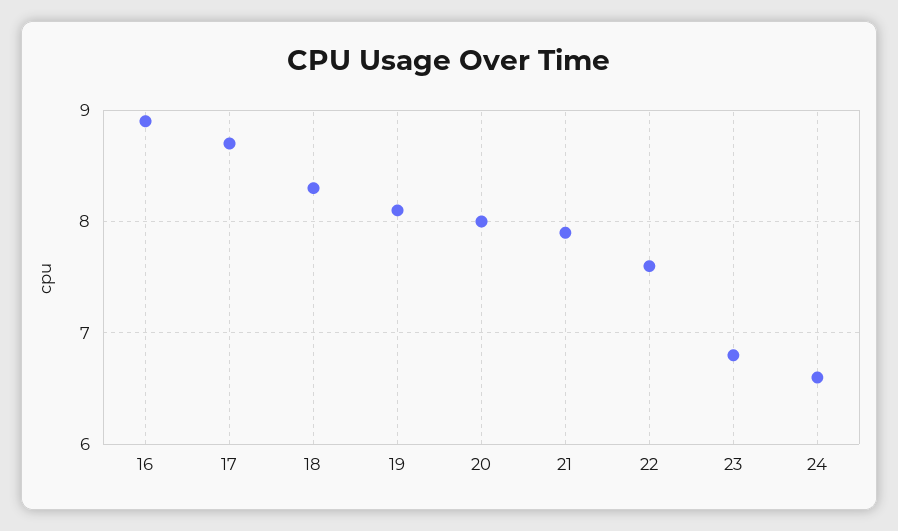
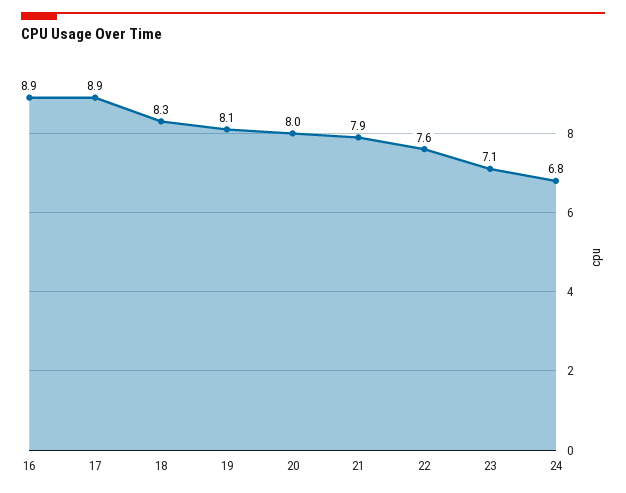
17: 8.7 -> 8.9
23: 6.8 -> 7.1
24: 6.6 -> 6.8

